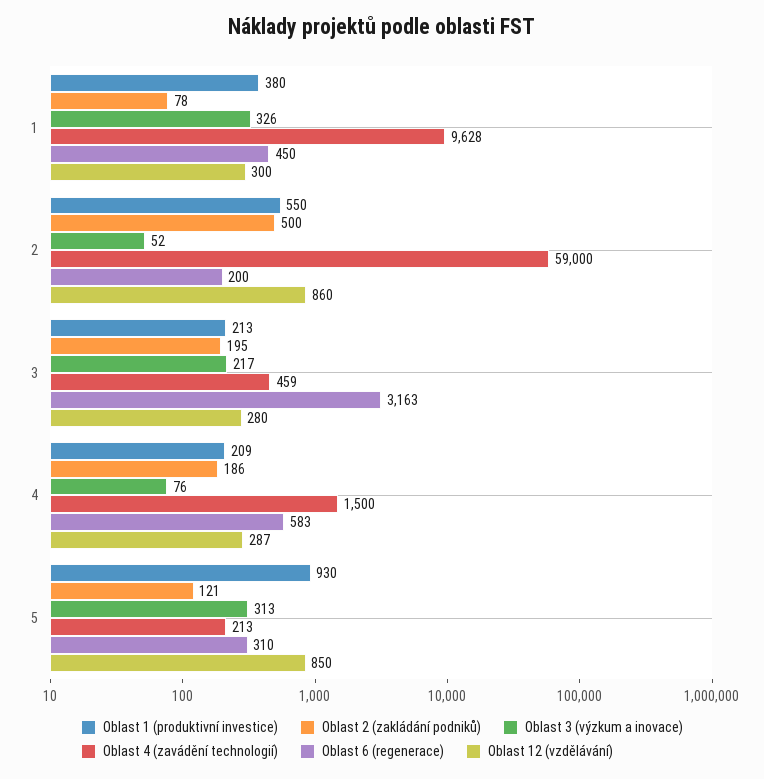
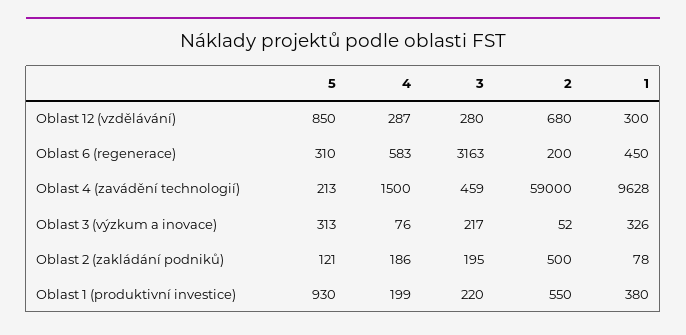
Oblast 12 (vzdělávání), 2: 860 -> 680
Oblast 1 (produktivní investice), 3: 213 -> 220
Oblast 1 (produktivní investice), 4: 209 -> 199

